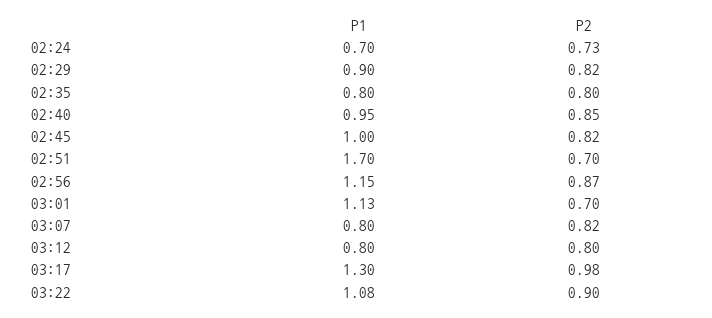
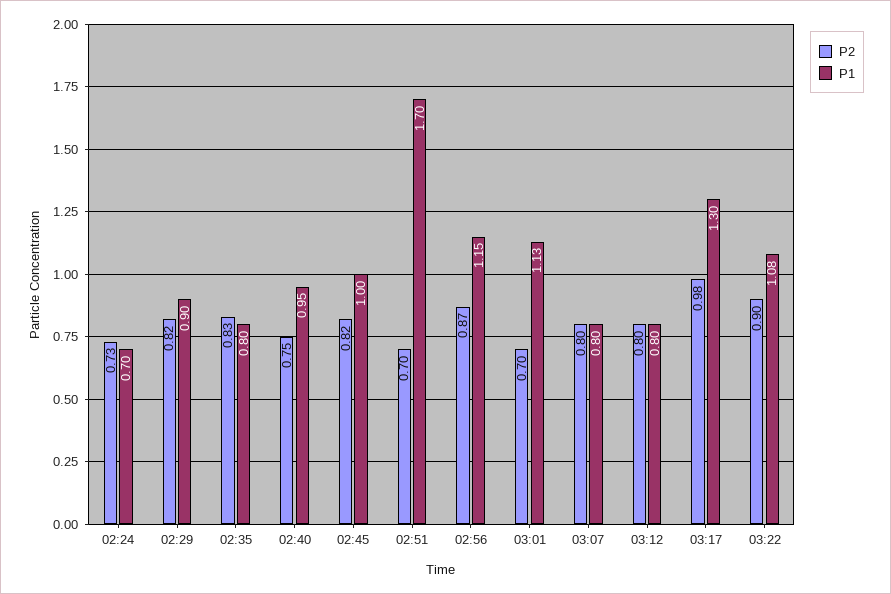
P2, 02:35: 0.8 -> 0.83
P2, 02:40: 0.85 -> 0.75
P2, 03:07: 0.82 -> 0.8

